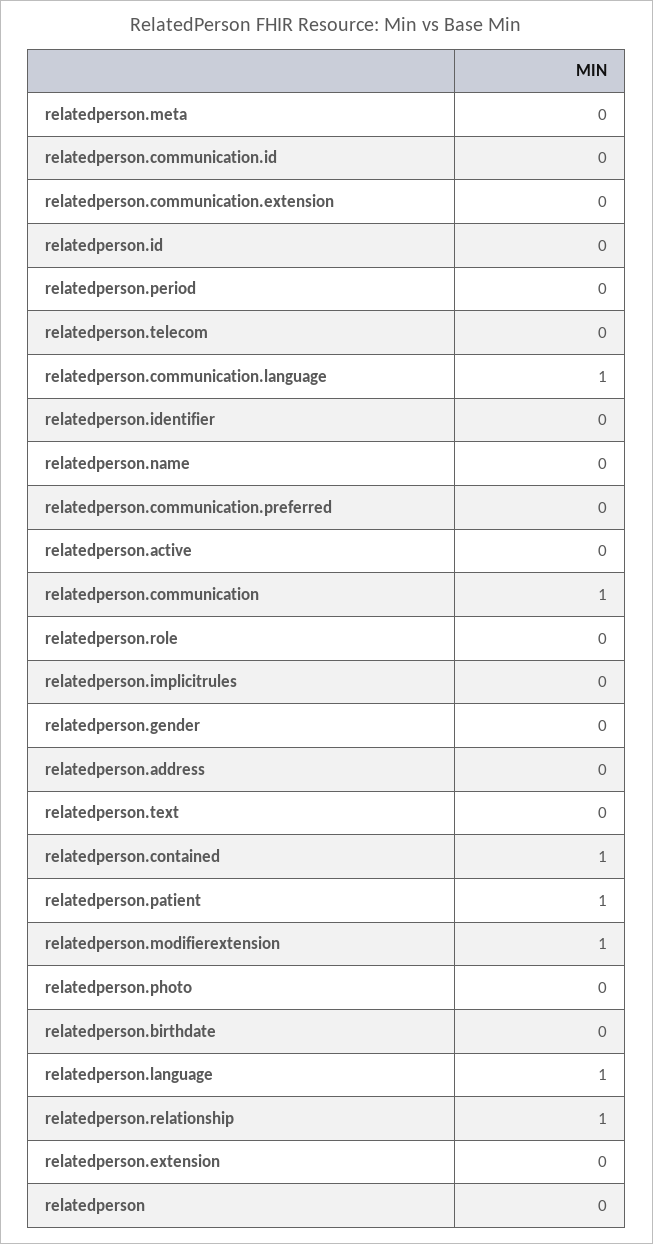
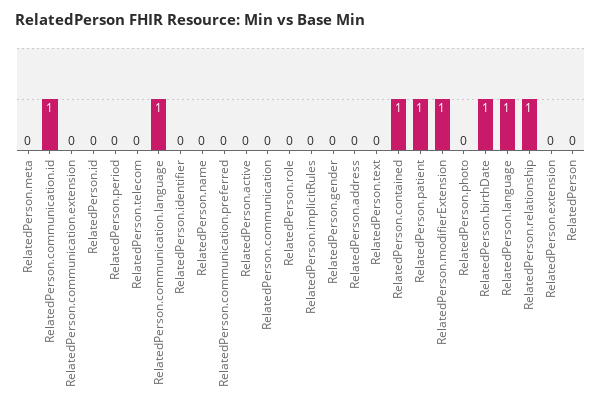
relatedperson.communication.id: 0 -> 1
relatedperson.communication: 1 -> 0
relatedperson.birthdate: 0 -> 1

